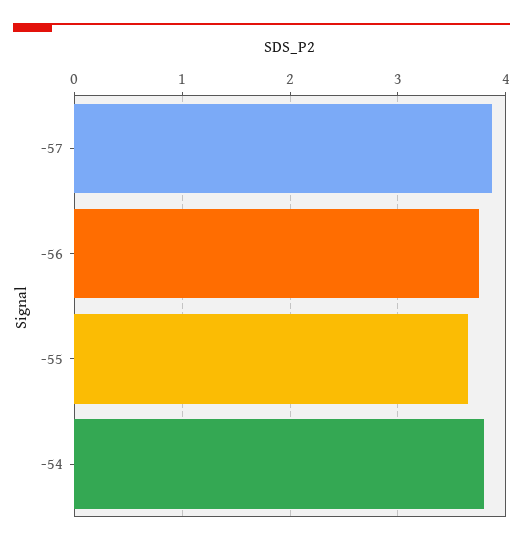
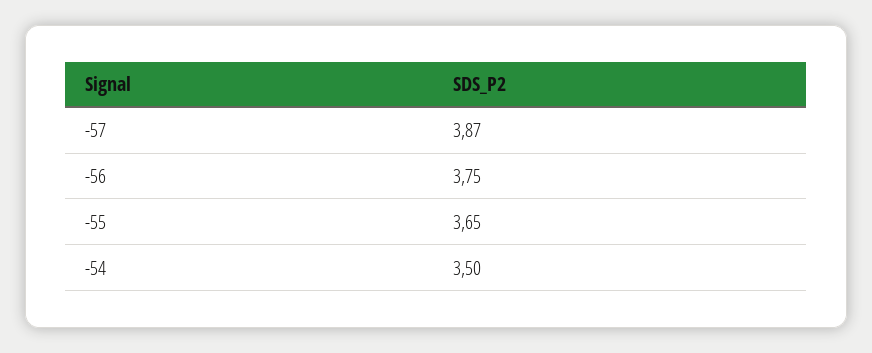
-54: 3.8 -> 3.5

